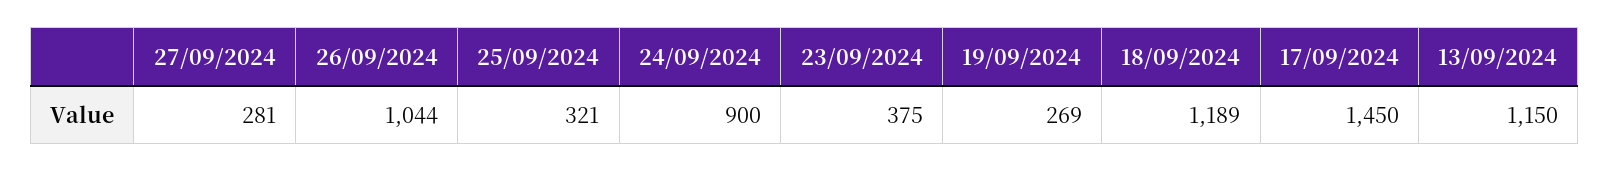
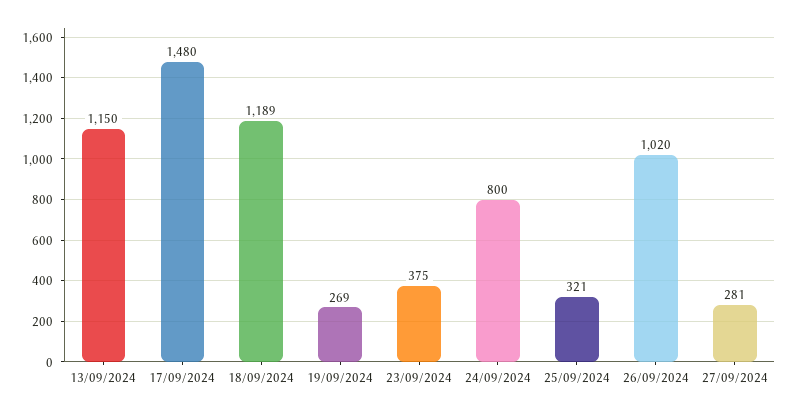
26/09/2024: 1044 -> 1020
24/09/2024: 900 -> 800
17/09/2024: 1450 -> 1480

